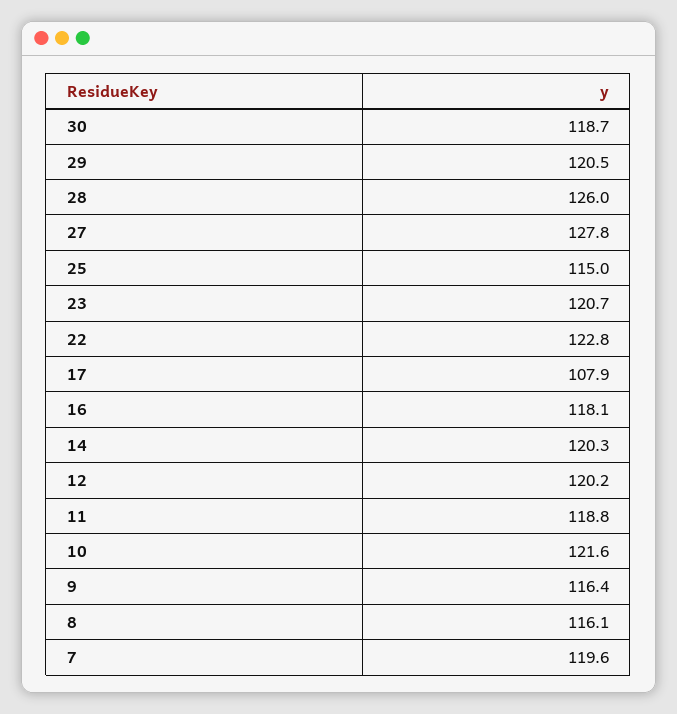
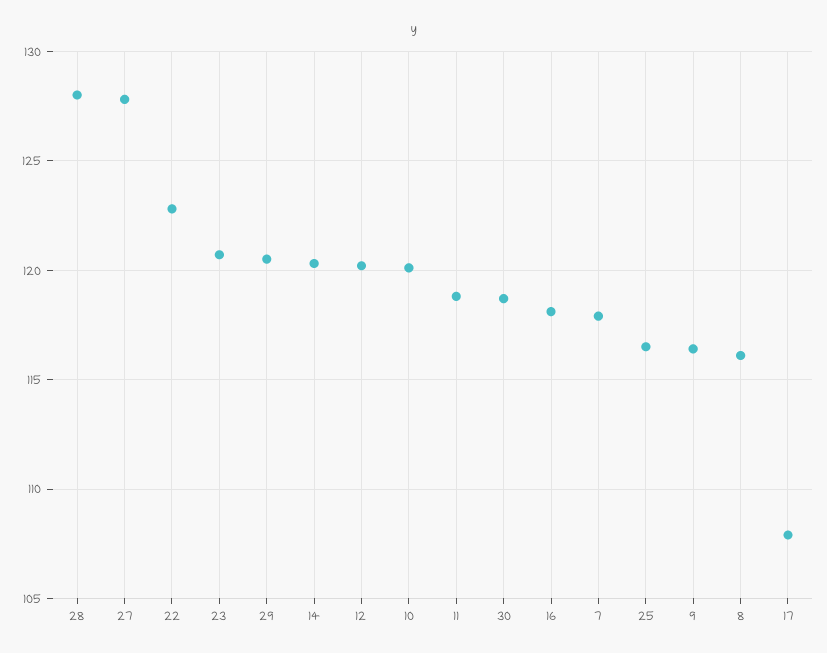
28: 126 -> 128
25: 115 -> 116.5
10: 121.6 -> 120
7: 119.6 -> 118

